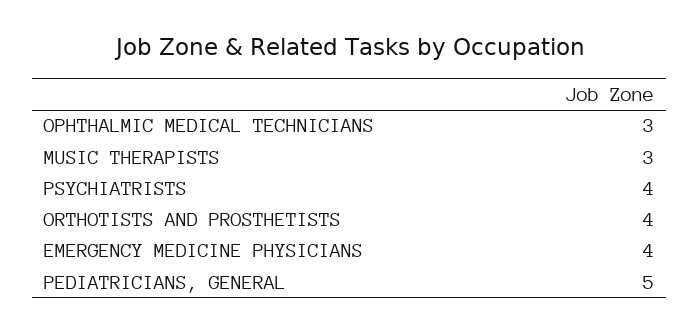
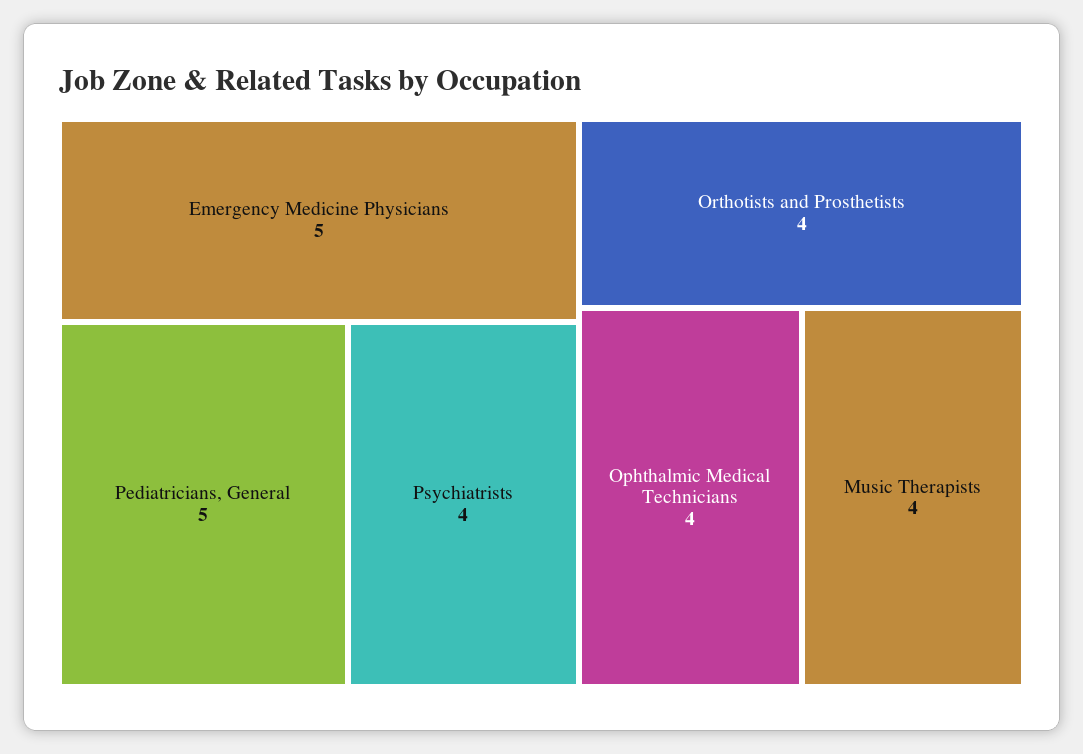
OPHTHALMIC MEDICAL TECHNICIANS: 3 -> 4
MUSIC THERAPISTS: 3 -> 4
EMERGENCY MEDICINE PHYSICIANS: 4 -> 5

